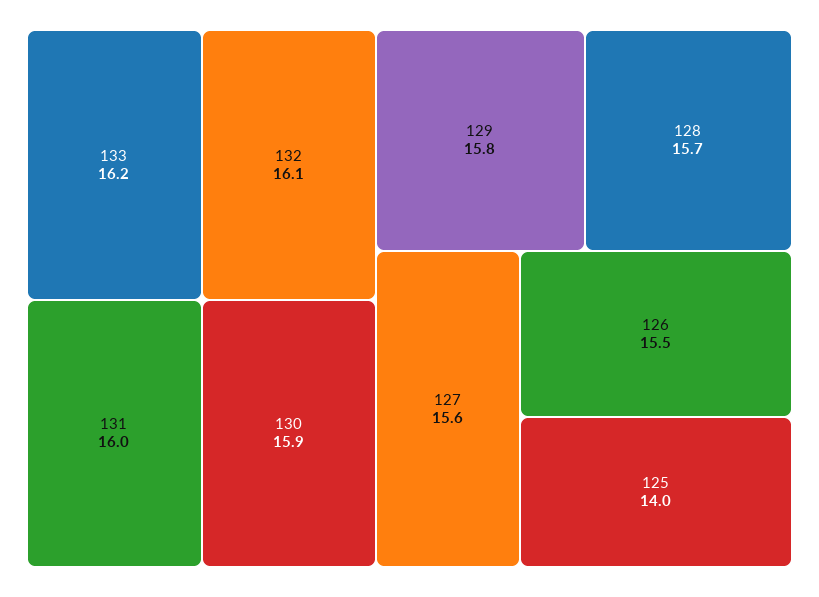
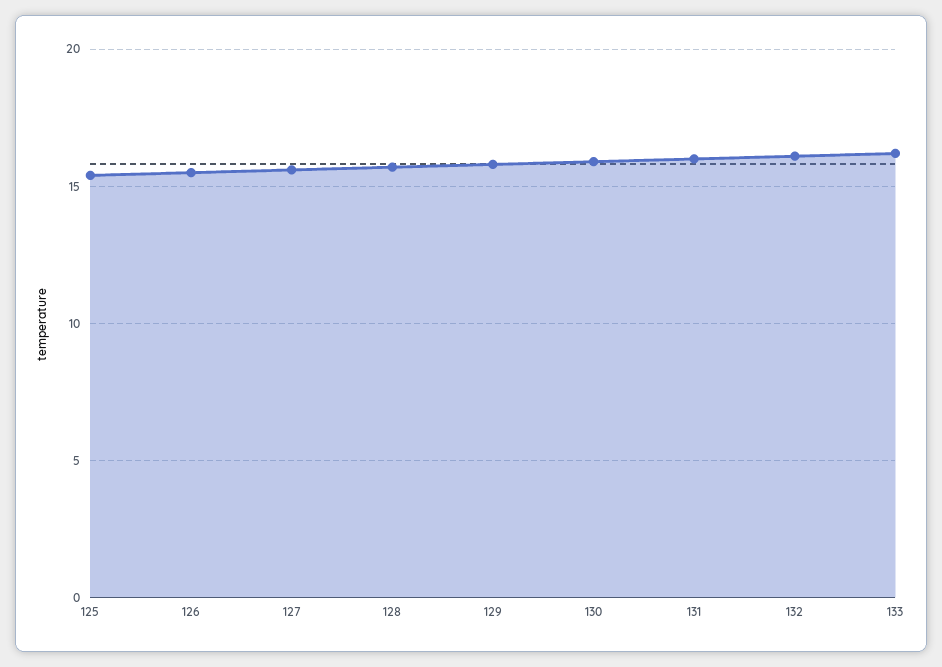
125: 14 -> 15.5

